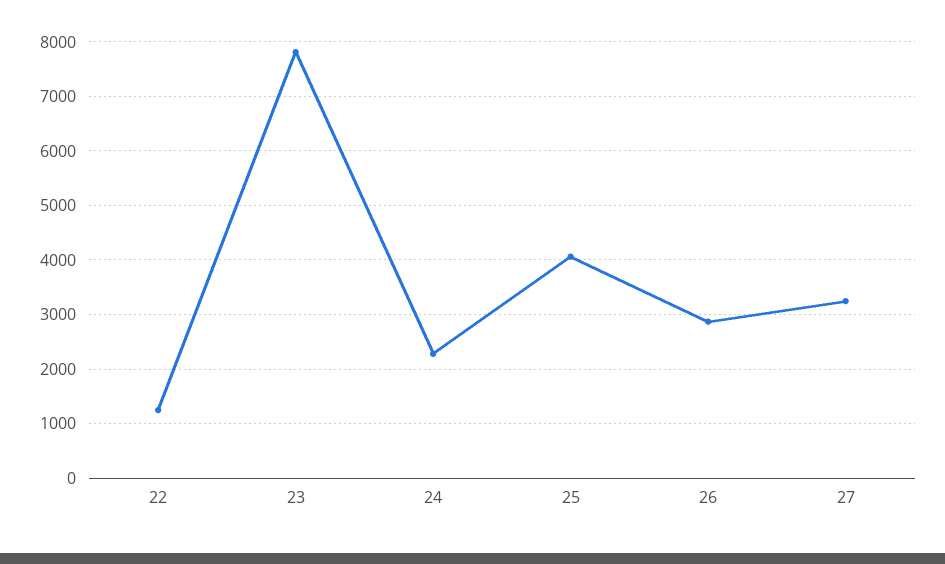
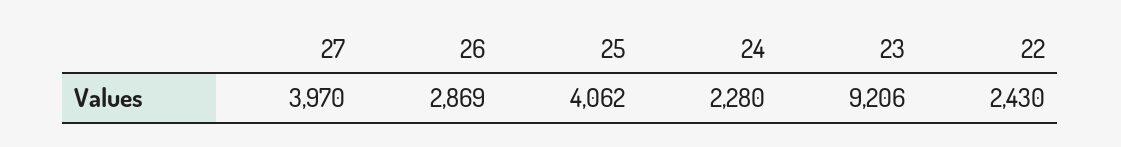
22: 1200 -> 2430
23: 7800 -> 9206
27: 3200 -> 3970

